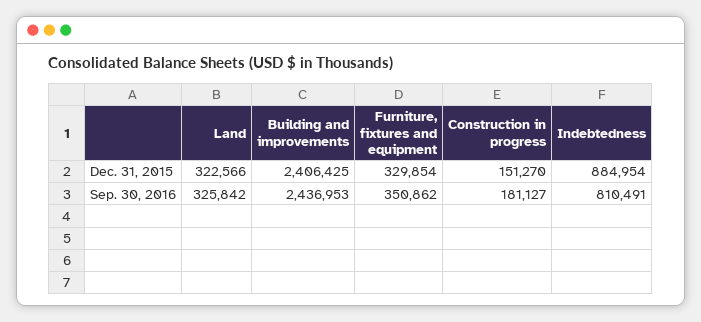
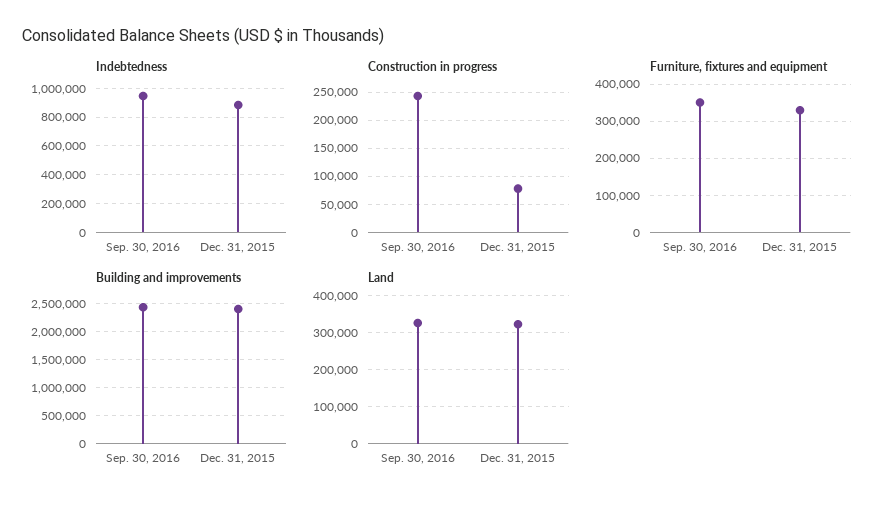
Construction in progress, Dec. 31, 2015: 151270 -> 75000
Construction in progress, Sep. 30, 2016: 181127 -> 250000
Indebtedness, Sep. 30, 2016: 810491 -> 950000

